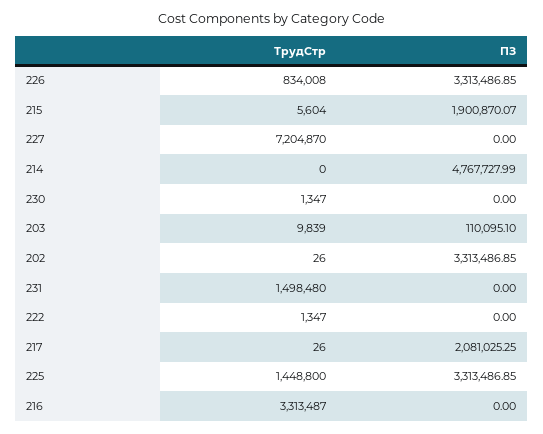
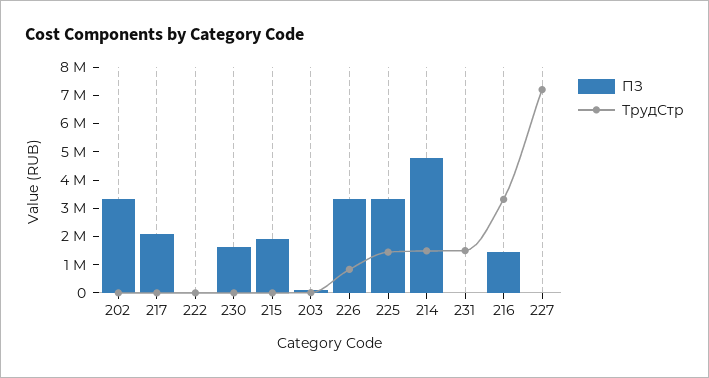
ТрудСтр, 214: 0 -> 1500000
ПЗ, 230: 0 -> 1500000
ПЗ, 216: 0 -> 1500000

